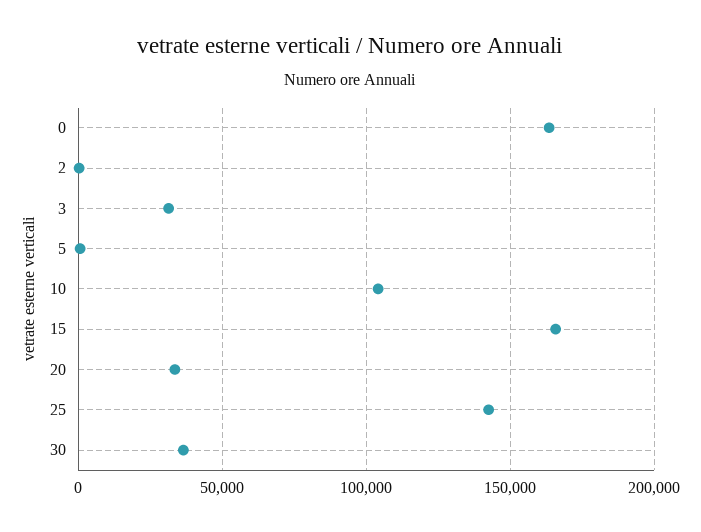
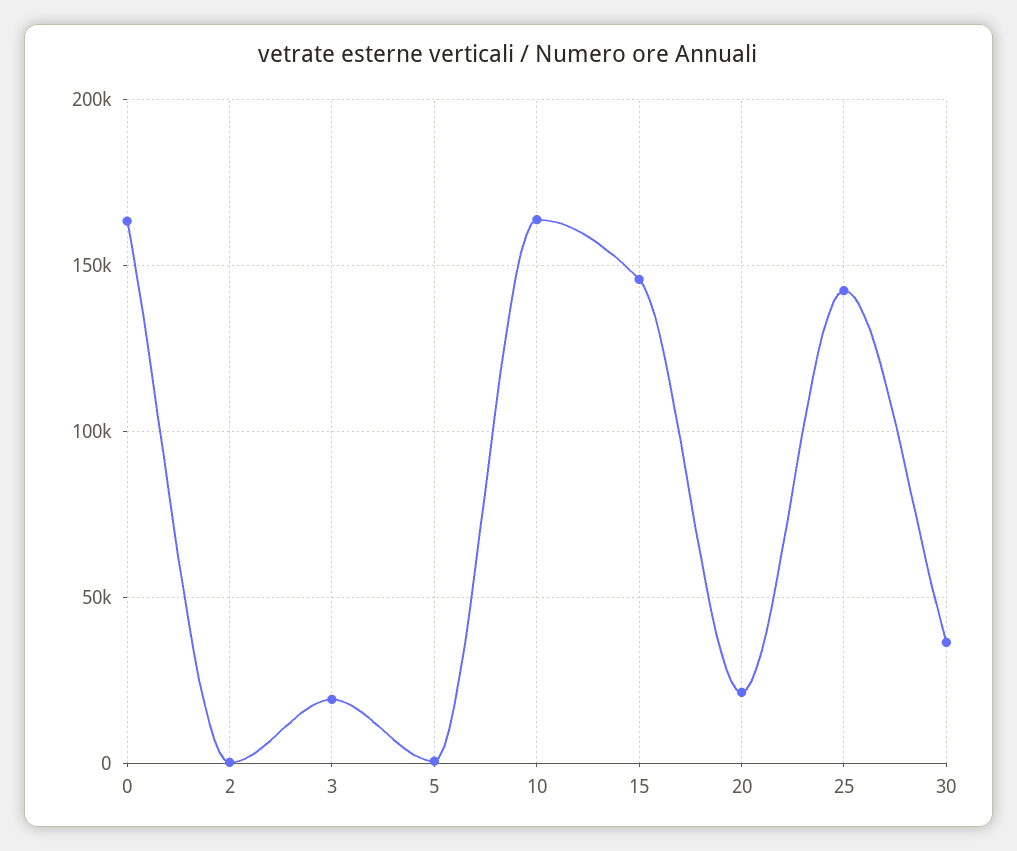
3: 30000 -> 20000
10: 105000 -> 165000
15: 165000 -> 145000
20: 35000 -> 20000

